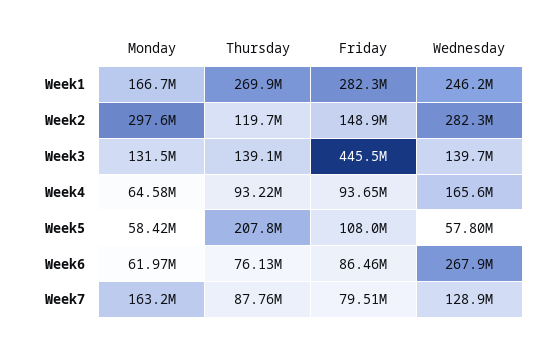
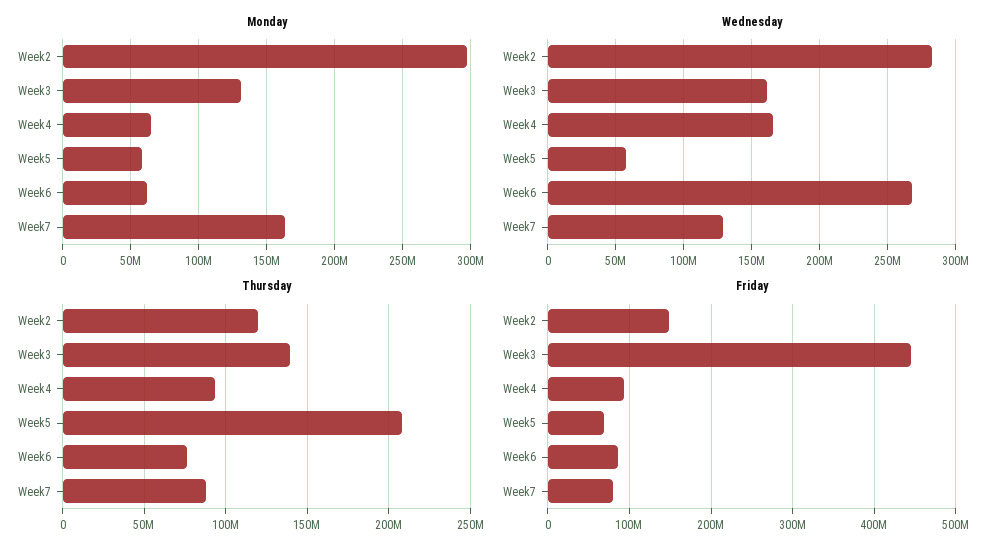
Monday, Week1: 166700000 -> none
Thursday, Week1: 269900000 -> none
Friday, Week1: 282300000 -> none
Wednesday, Week1: 246200000 -> none
Wednesday, Week3: 139700000 -> 160000000
Friday, Week5: 108000000 -> 70000000

